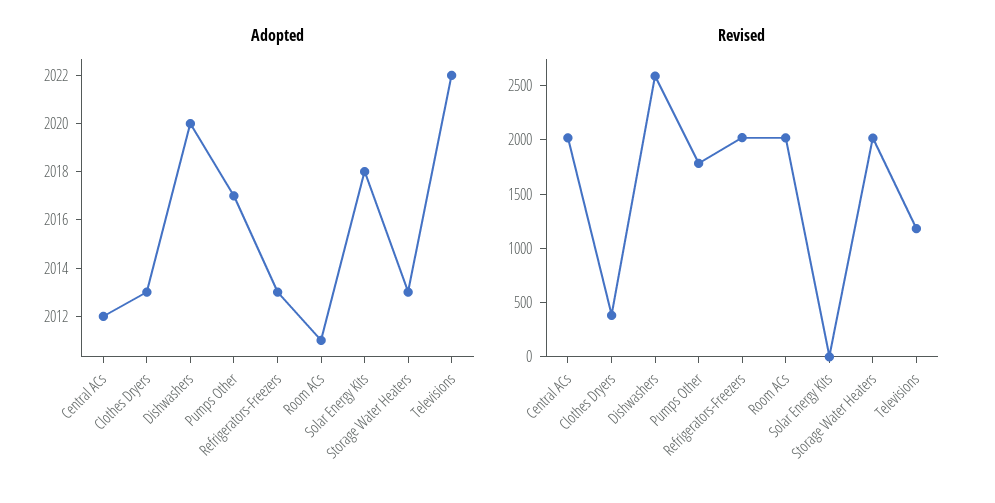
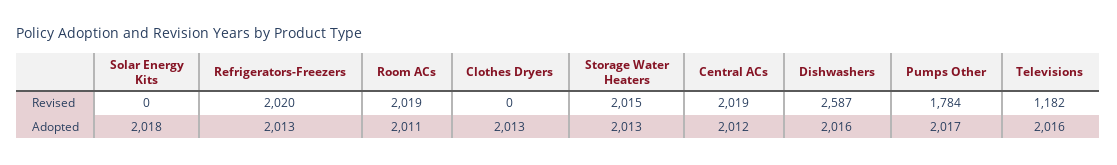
Adopted, Dishwashers: 2020 -> 2016
Adopted, Televisions: 2022 -> 2016
Revised, Clothes Dryers: 400 -> 0

